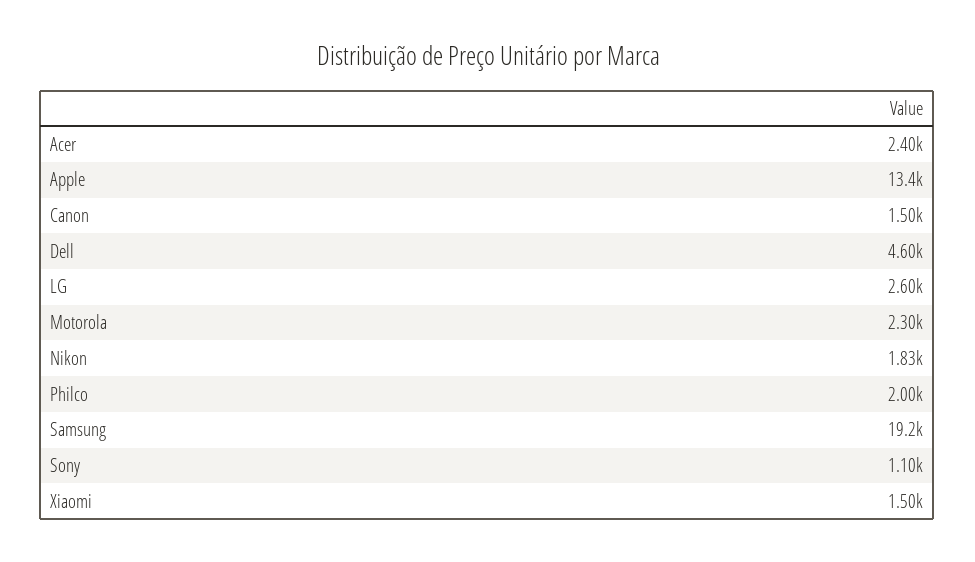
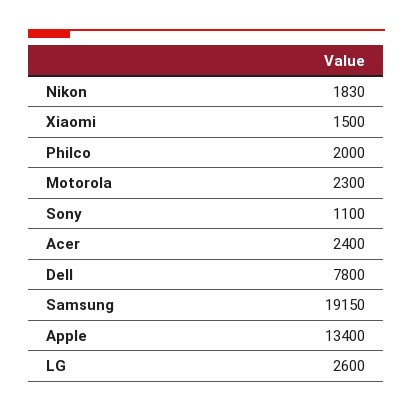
Canon: 1500 -> none
Dell: 4600 -> 7800

